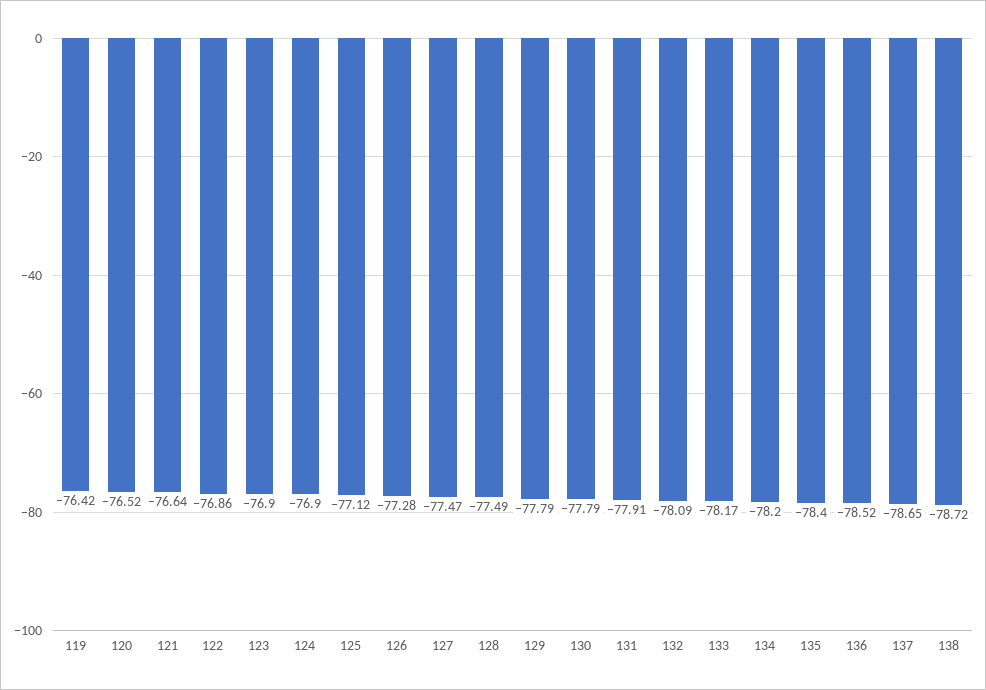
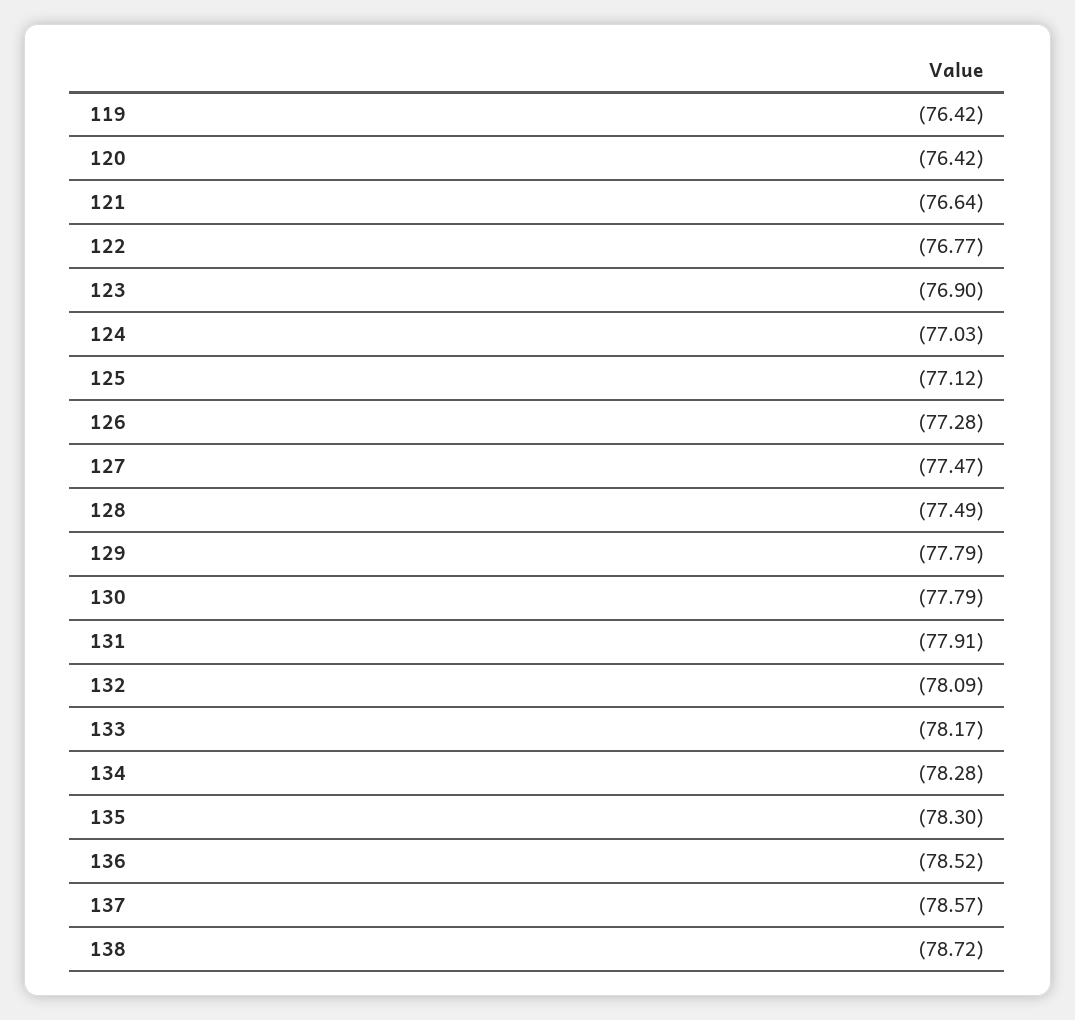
120: -76.52 -> -76.42
122: -76.86 -> -76.77
124: -76.9 -> -77.03
134: -78.2 -> -78.28
135: -78.4 -> -78.3
137: -78.65 -> -78.57

